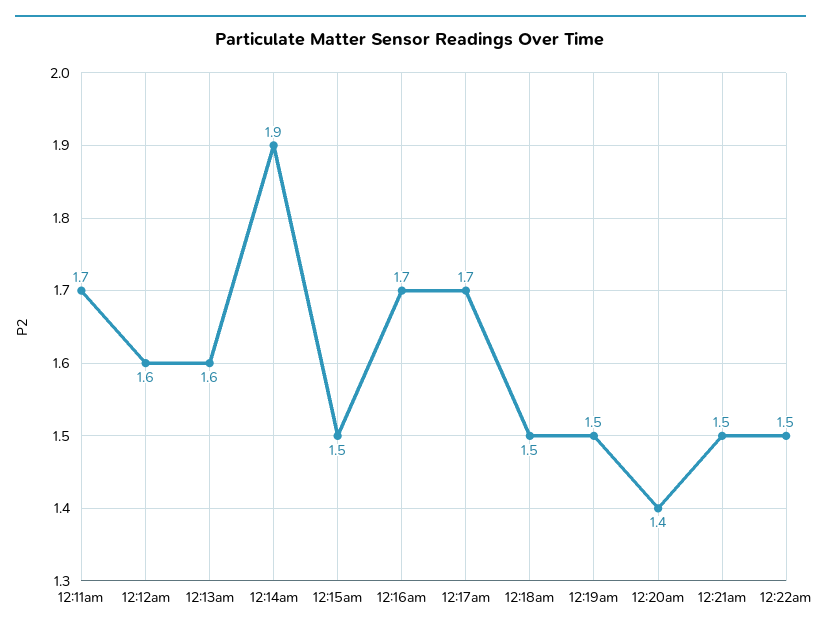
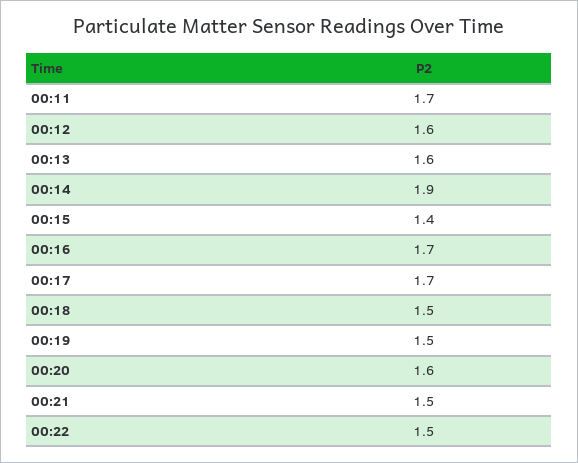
12:15am: 1.5 -> 1.4
12:20am: 1.4 -> 1.6

